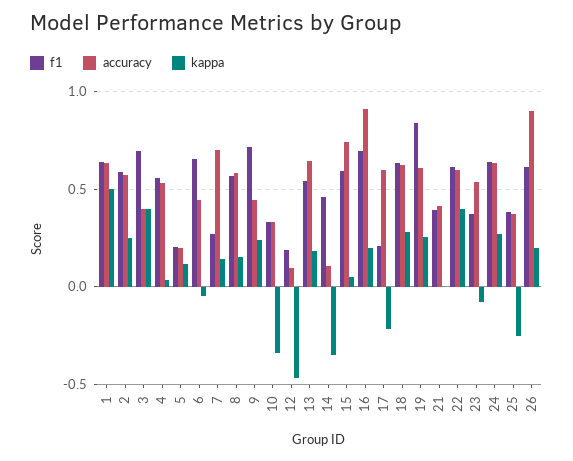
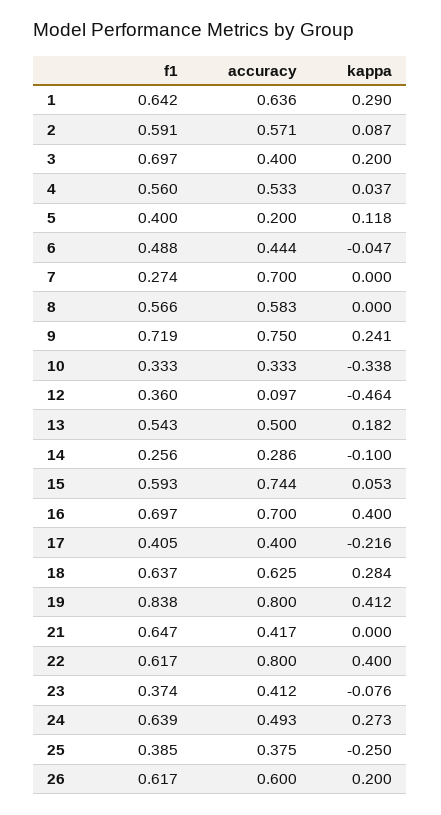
kappa, 1: 0.5 -> 0.29
kappa, 2: 0.25 -> 0.087
kappa, 3: 0.4 -> 0.2
f1, 5: 0.2 -> 0.4
f1, 6: 0.65 -> 0.488
kappa, 7: 0.15 -> 0
kappa, 8: 0.15 -> 0
accuracy, 9: 0.45 -> 0.75
f1, 12: 0.2 -> 0.36
accuracy, 13: 0.65 -> 0.5
f1, 14: 0.45 -> 0.256
accuracy, 14: 0.1 -> 0.286
kappa, 14: -0.35 -> -0.1
accuracy, 16: 0.9 -> 0.7
kappa, 16: 0.2 -> 0.4
f1, 17: 0.2 -> 0.405
accuracy, 17: 0.6 -> 0.4
accuracy, 19: 0.6 -> 0.8
kappa, 19: 0.25 -> 0.412
f1, 21: 0.4 -> 0.647
accuracy, 22: 0.6 -> 0.8
accuracy, 23: 0.55 -> 0.412
accuracy, 24: 0.65 -> 0.493
accuracy, 26: 0.9 -> 0.6

